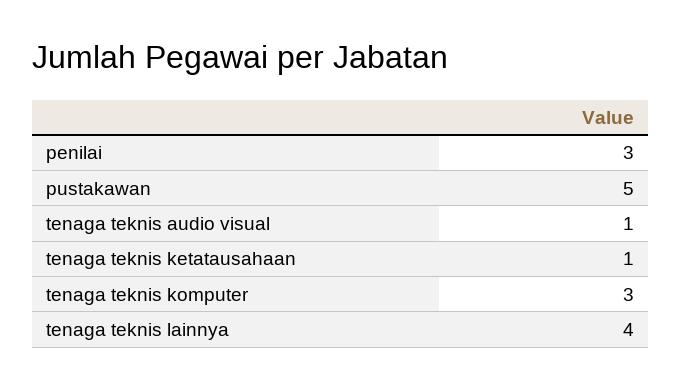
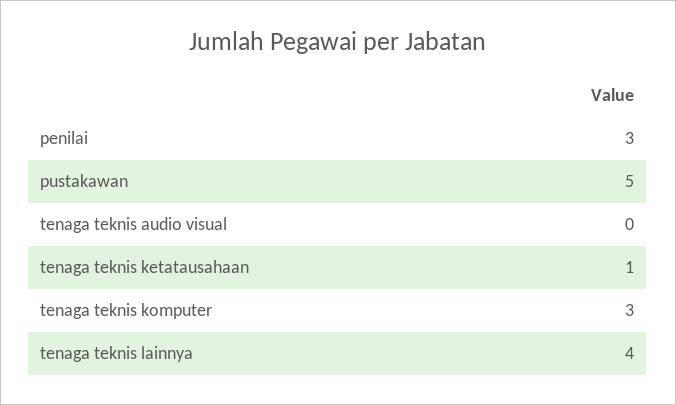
tenaga teknis audio visual: 1 -> 0

